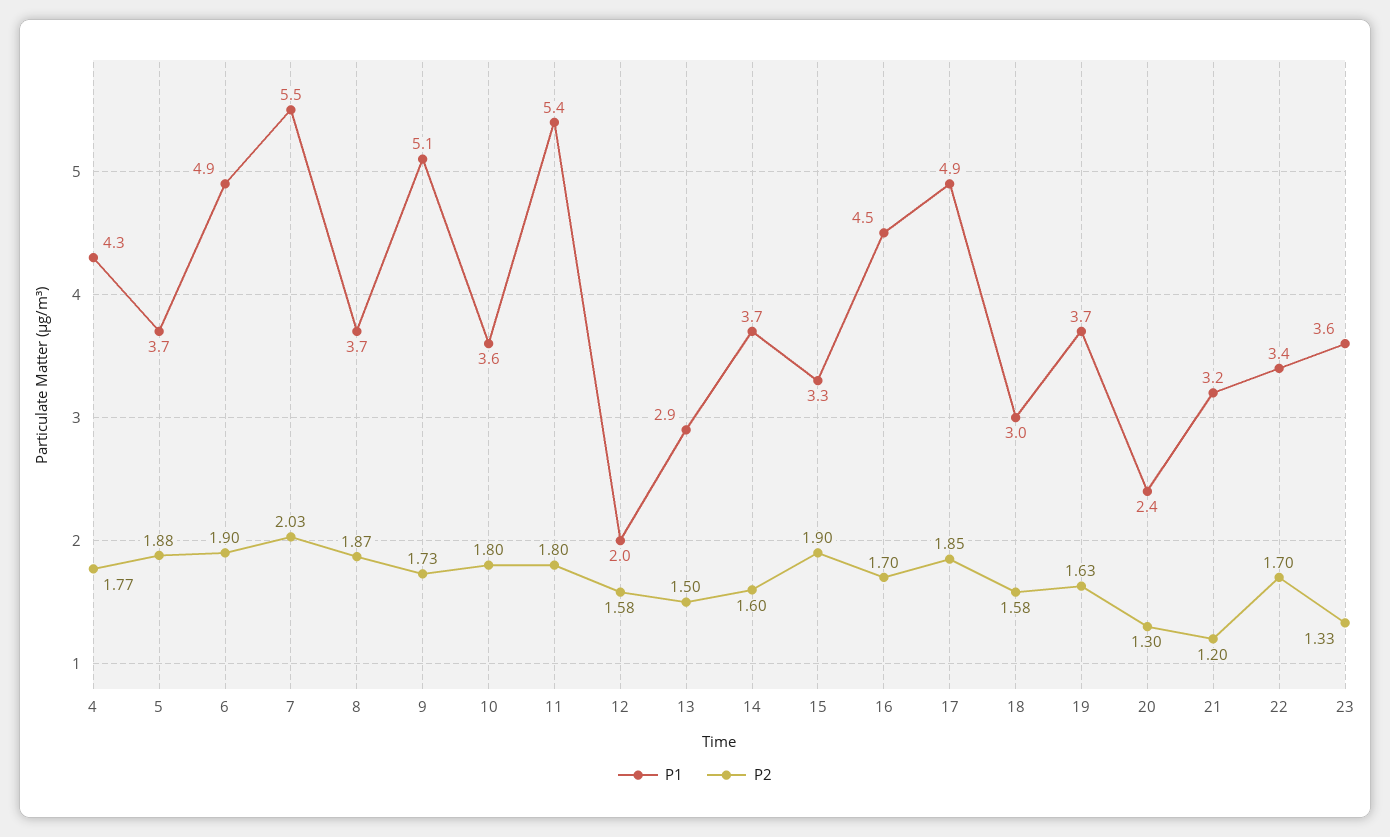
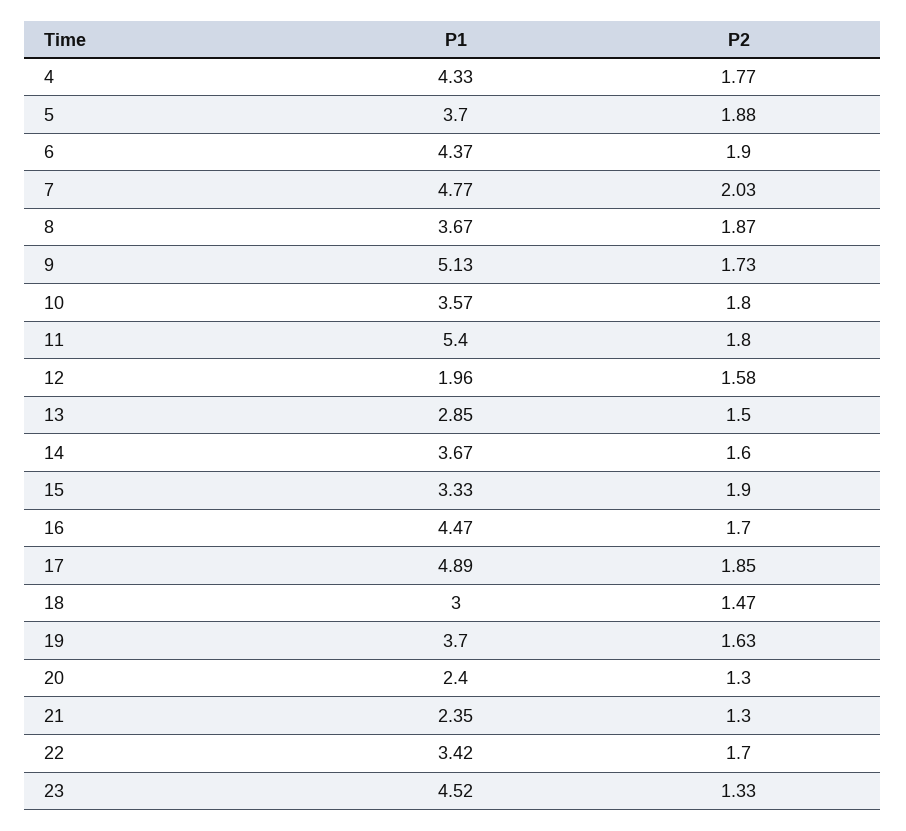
P1, 6: 4.9 -> 4.37
P1, 7: 5.5 -> 4.77
P2, 18: 1.58 -> 1.47
P1, 21: 3.2 -> 2.35
P2, 21: 1.2 -> 1.3
P1, 23: 3.6 -> 4.52

